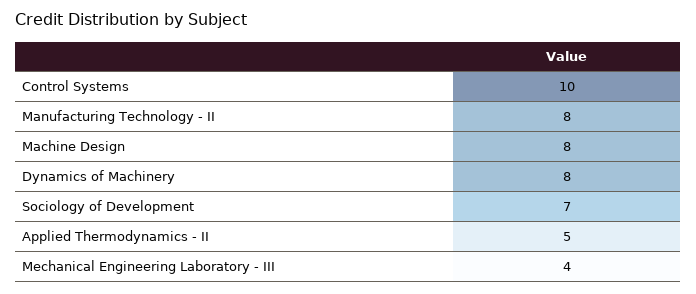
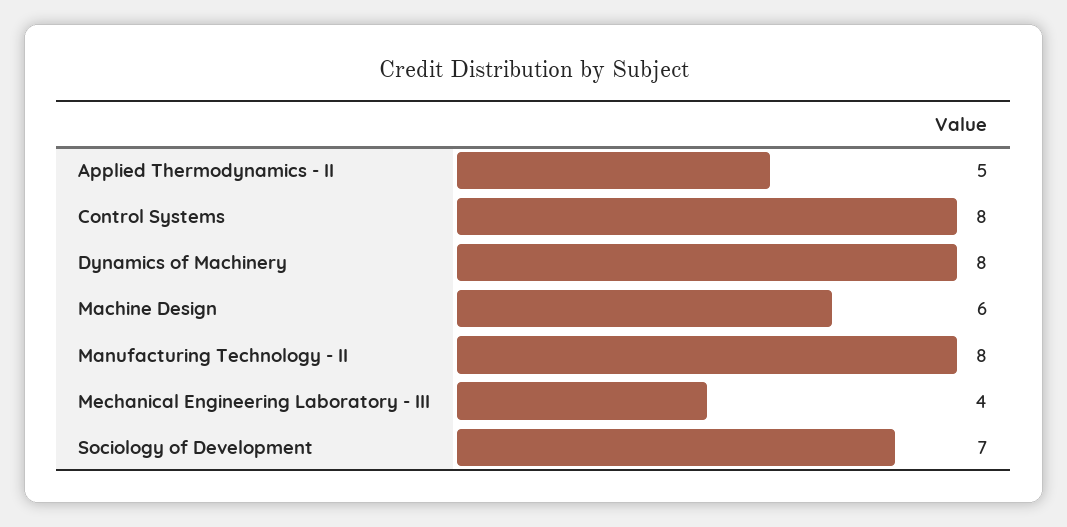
Control Systems: 10 -> 8
Machine Design: 8 -> 6

